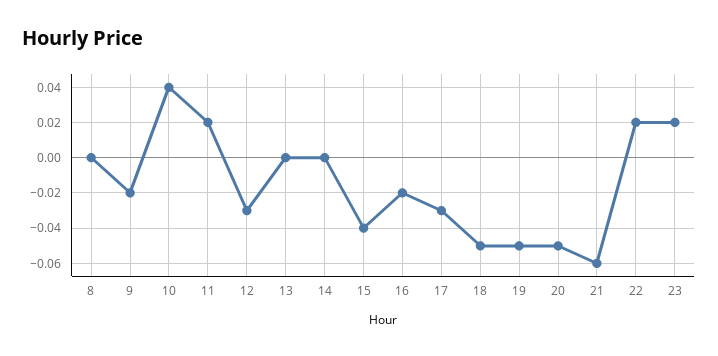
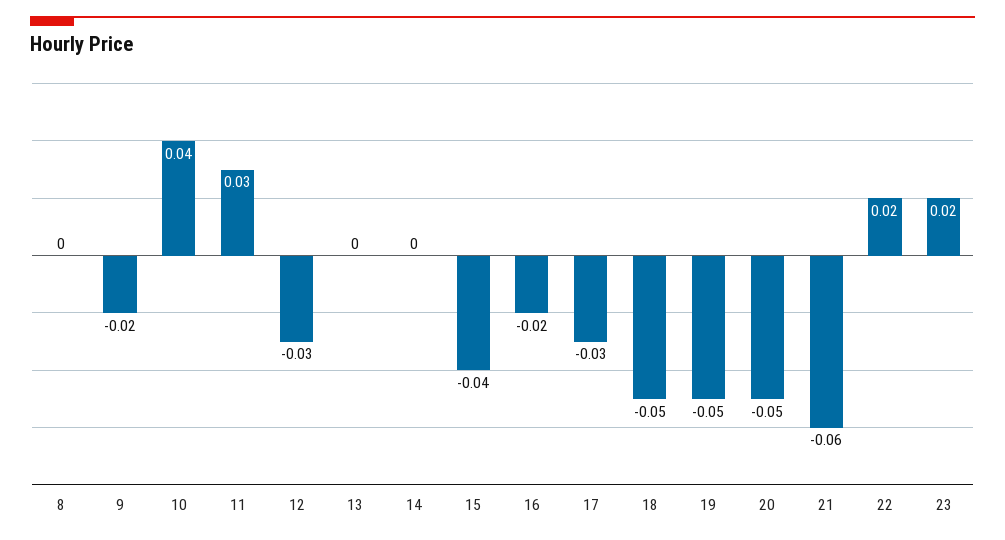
11: 0.02 -> 0.03

